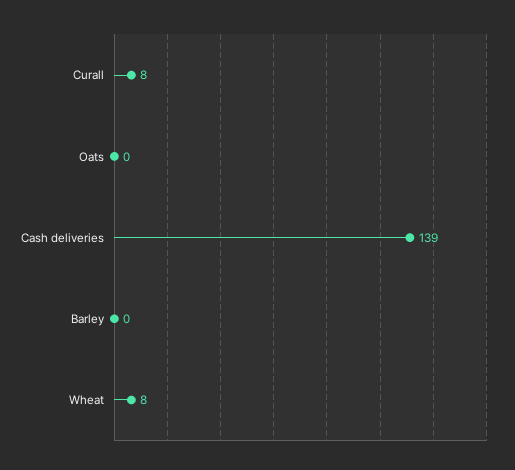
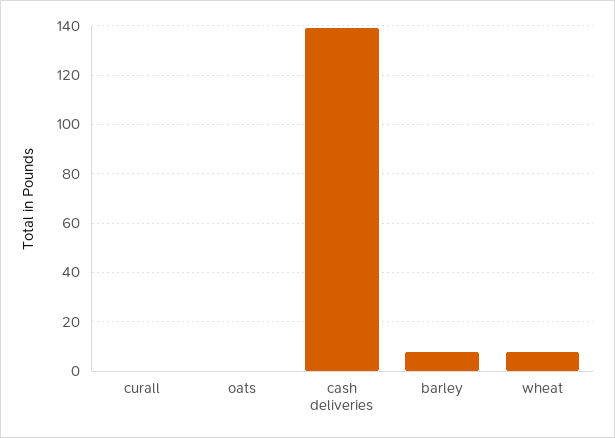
Curall: 8 -> 0
Barley: 0 -> 7.5

